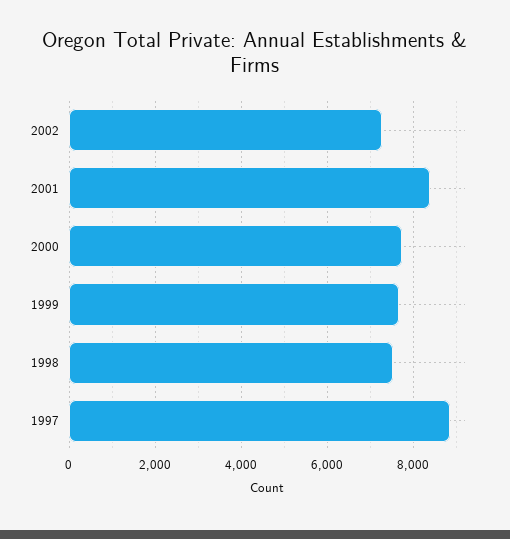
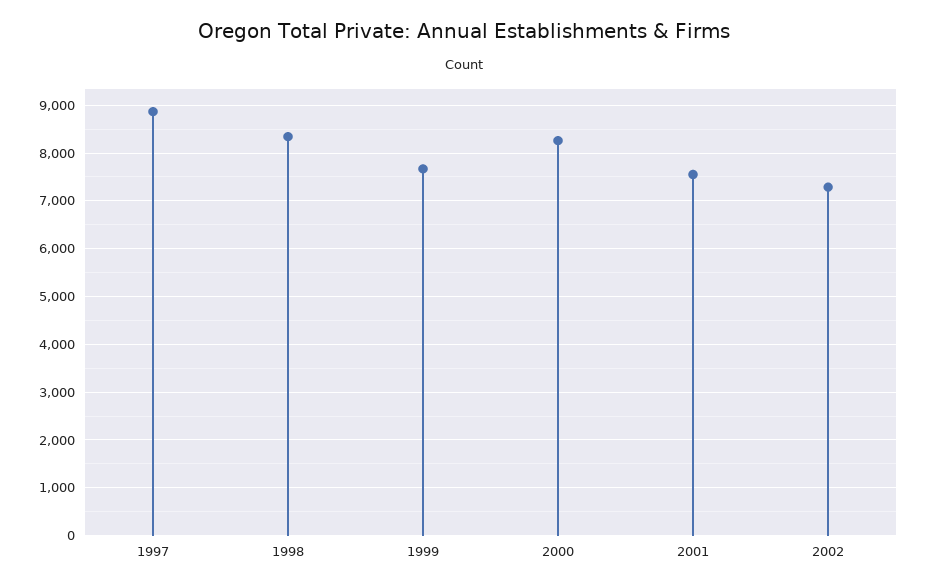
2001: 8400 -> 7600
2000: 7800 -> 8200
1998: 7600 -> 8400

